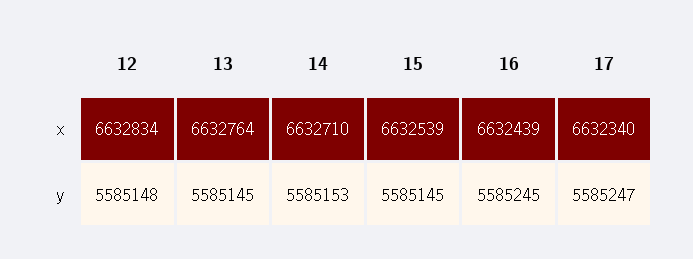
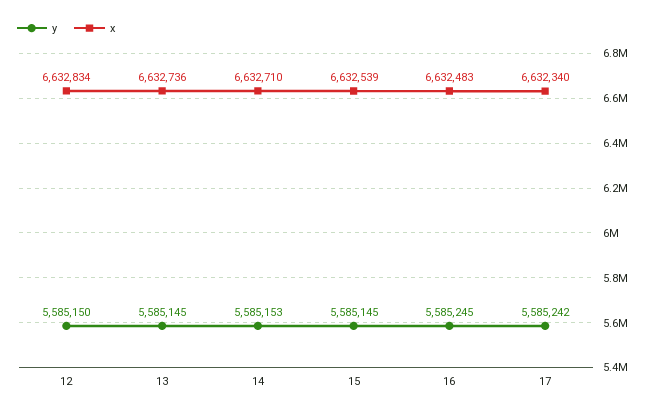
x, 13: 6632764 -> 6632736
x, 16: 6632439 -> 6632483
y, 12: 5585148 -> 5585150
y, 17: 5585247 -> 5585242

